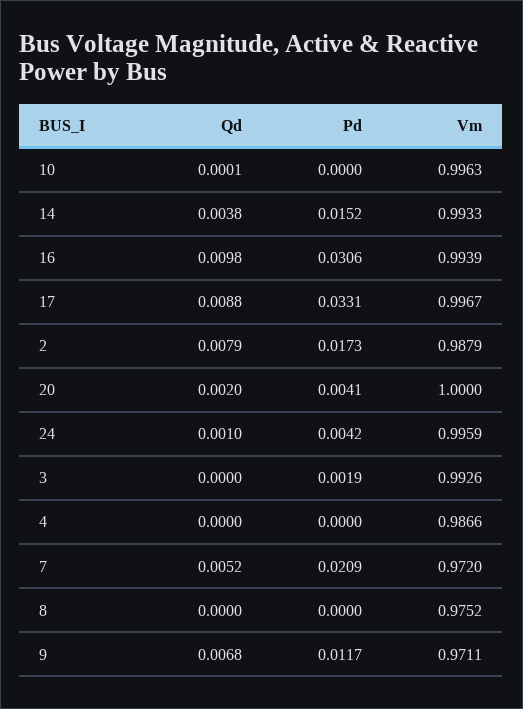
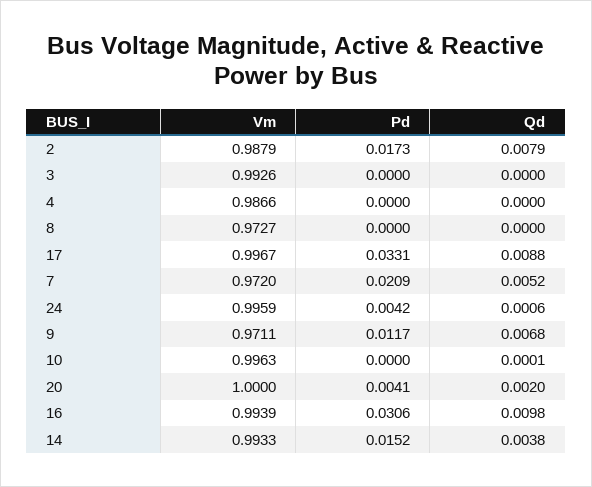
Qd, 24: 0.001 -> 0.0006
Pd, 3: 0.0019 -> 0
Vm, 8: 0.9752 -> 0.9727

